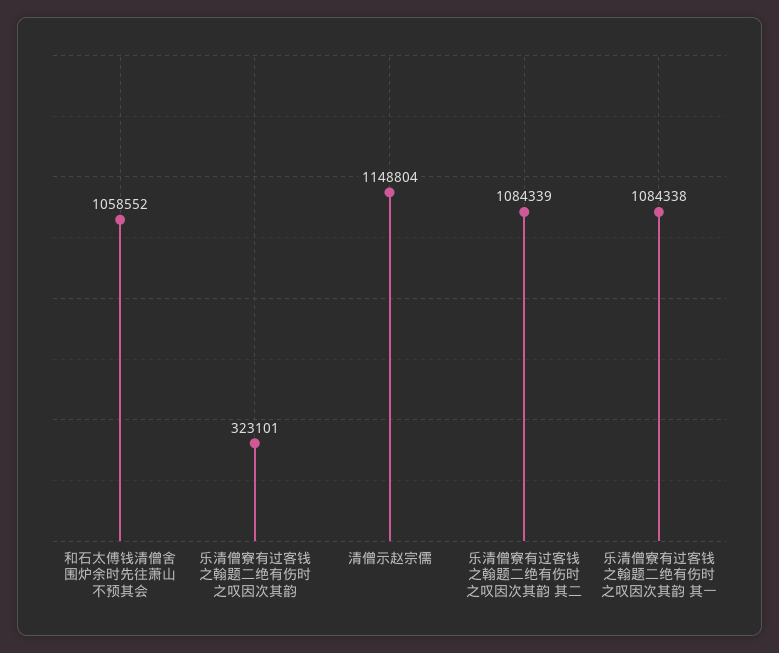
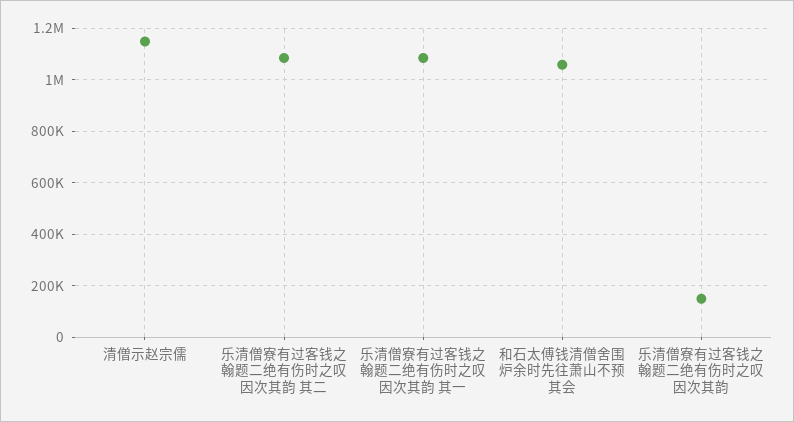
乐清僧寮有过客钱之翰题二绝有伤时之叹因次其韵: 323101 -> 150000

